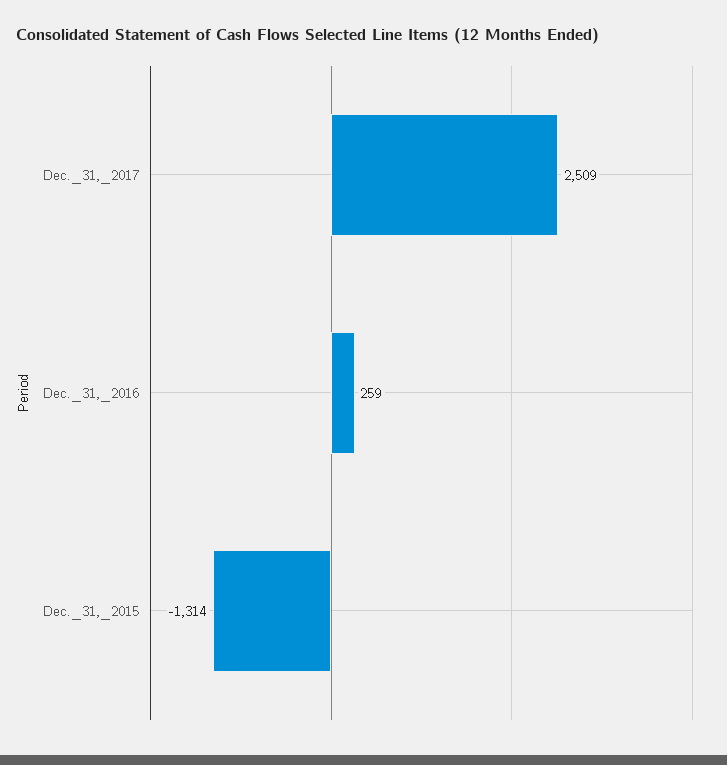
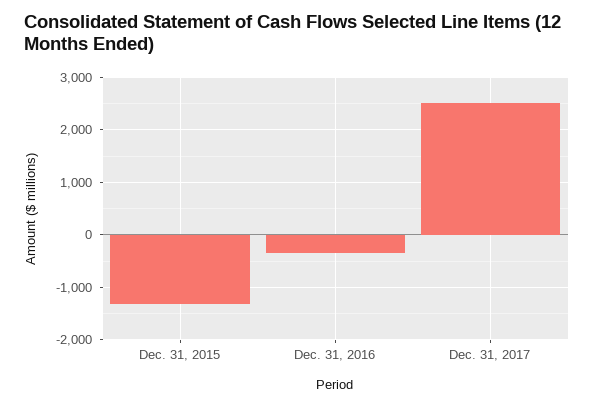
Dec._31,_2016: 259 -> -400

